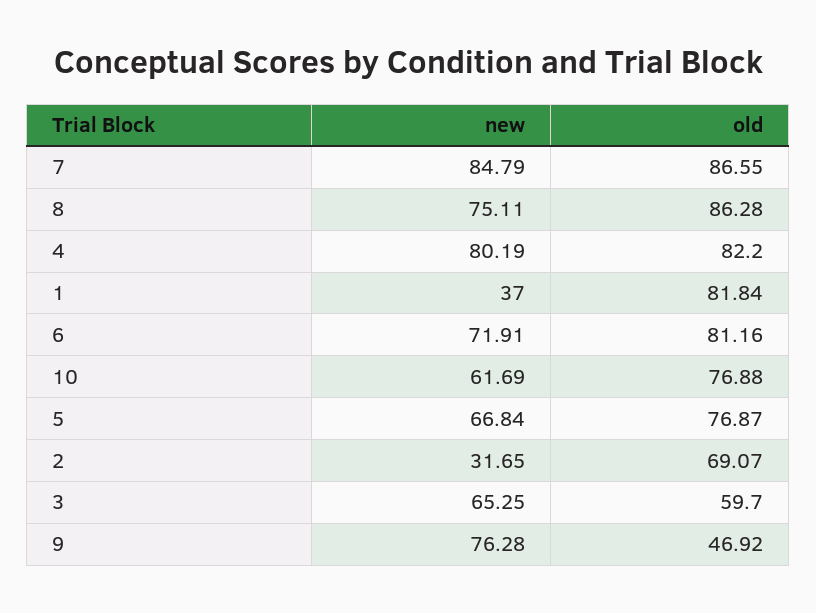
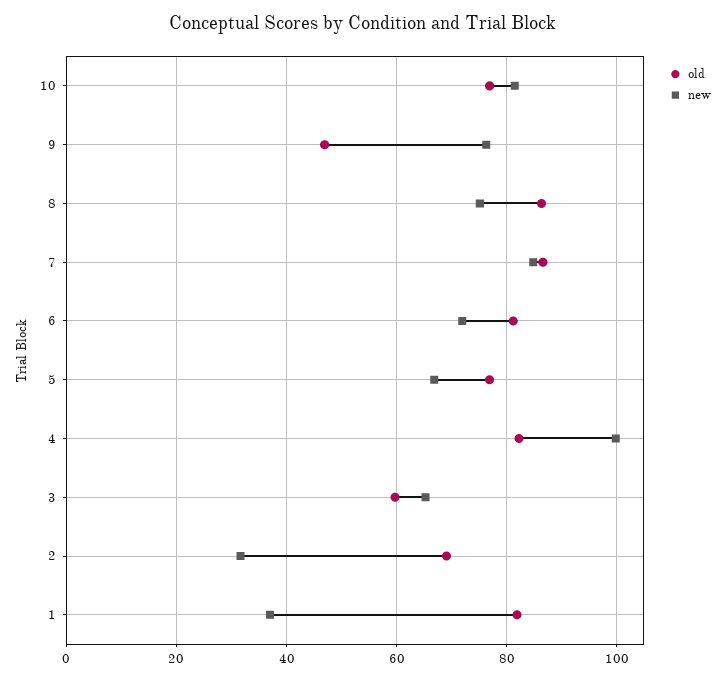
new, 4: 80.19 -> 100
new, 10: 61.69 -> 82

